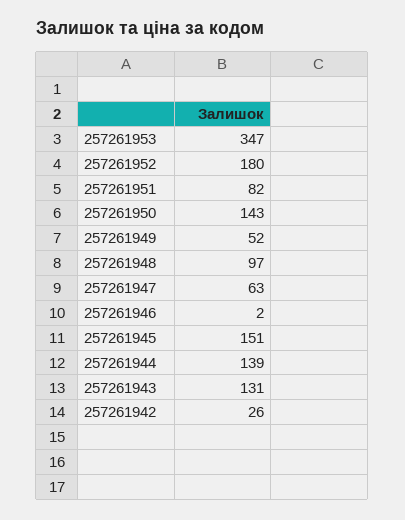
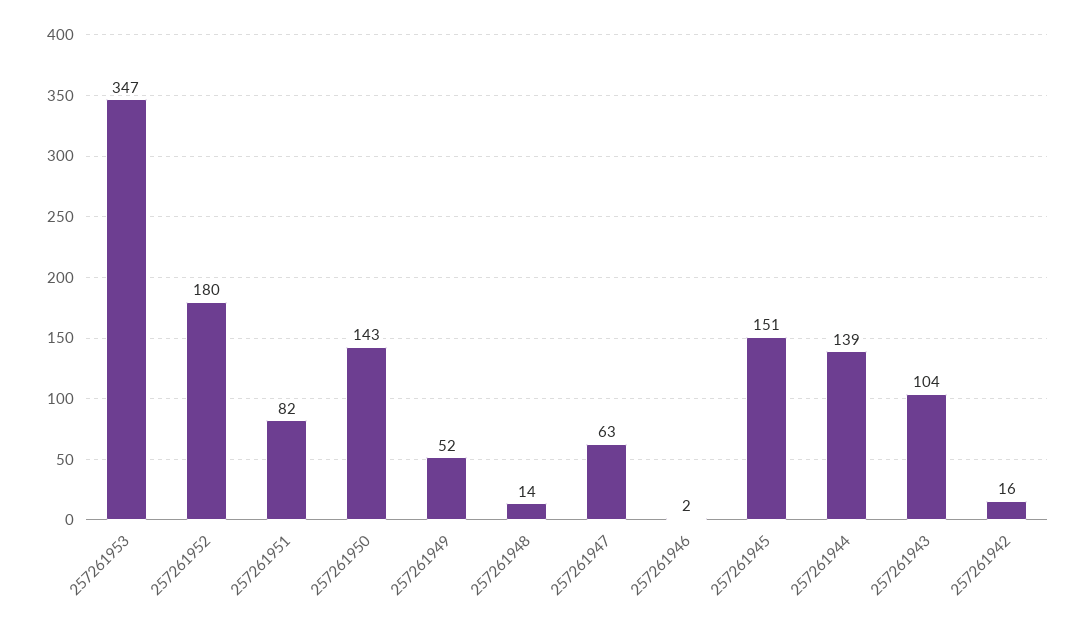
257261948: 97 -> 14
257261943: 131 -> 104
257261942: 26 -> 16

